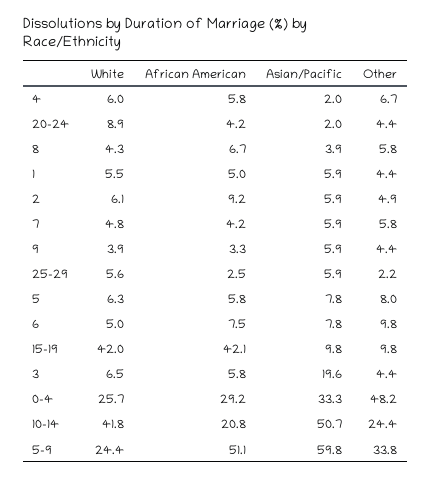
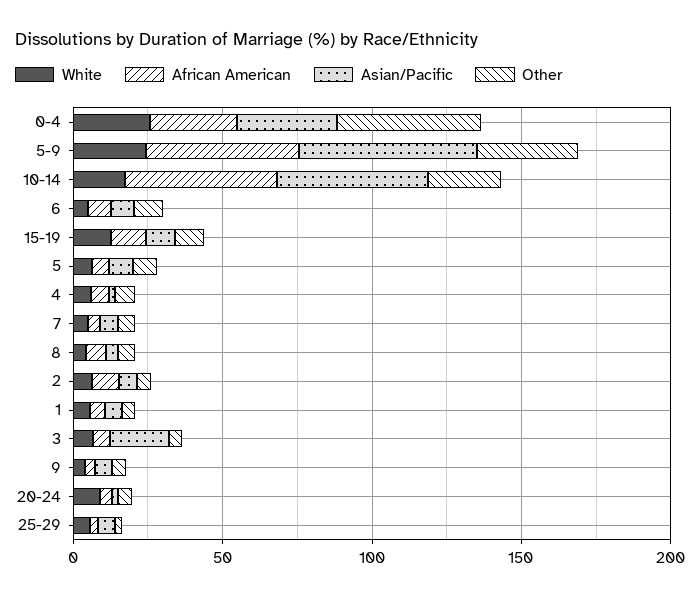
White, 15-19: 42 -> 10
African American, 15-19: 42.1 -> 10
White, 10-14: 41.8 -> 20
African American, 10-14: 20.8 -> 50

